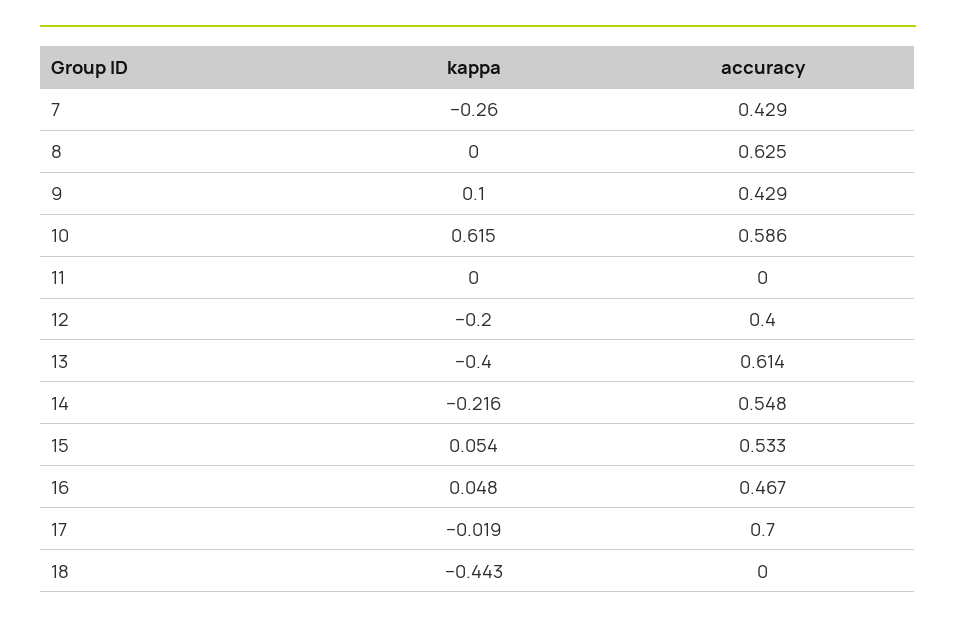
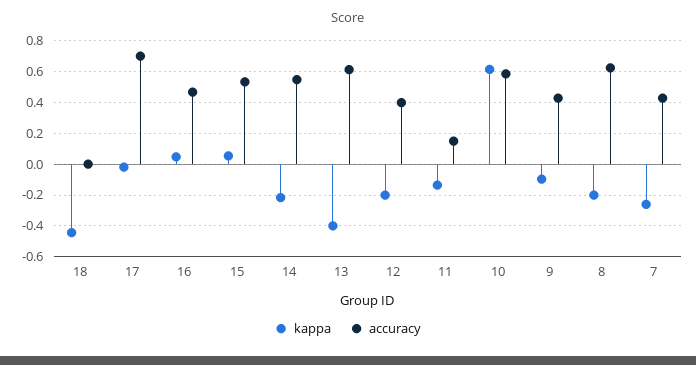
kappa, 8: 0 -> -0.2
kappa, 9: 0.1 -> -0.1
kappa, 11: 0 -> -0.15
accuracy, 11: 0 -> 0.15

